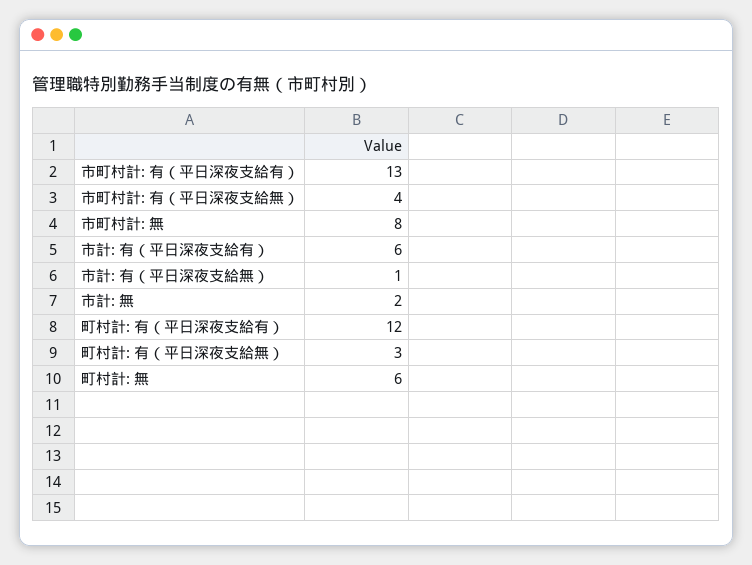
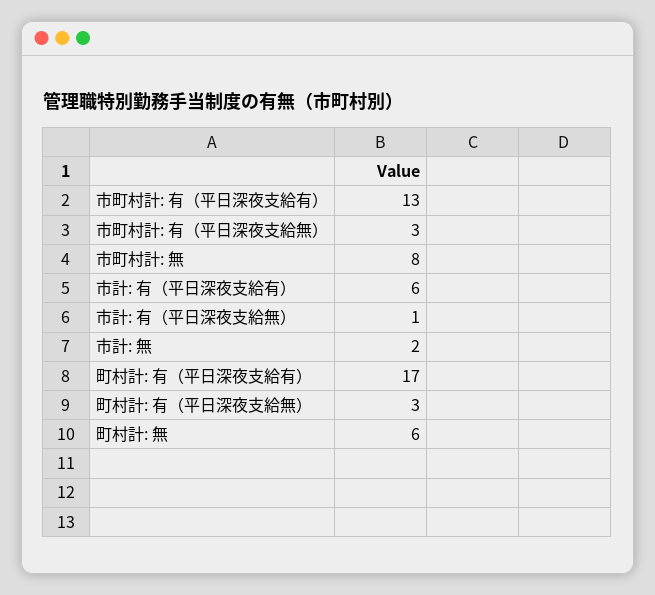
市町村計: 有（平日深夜支給無）: 4 -> 3
町村計: 有（平日深夜支給有）: 12 -> 17

